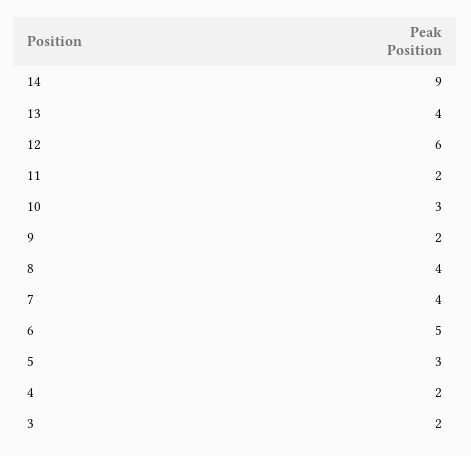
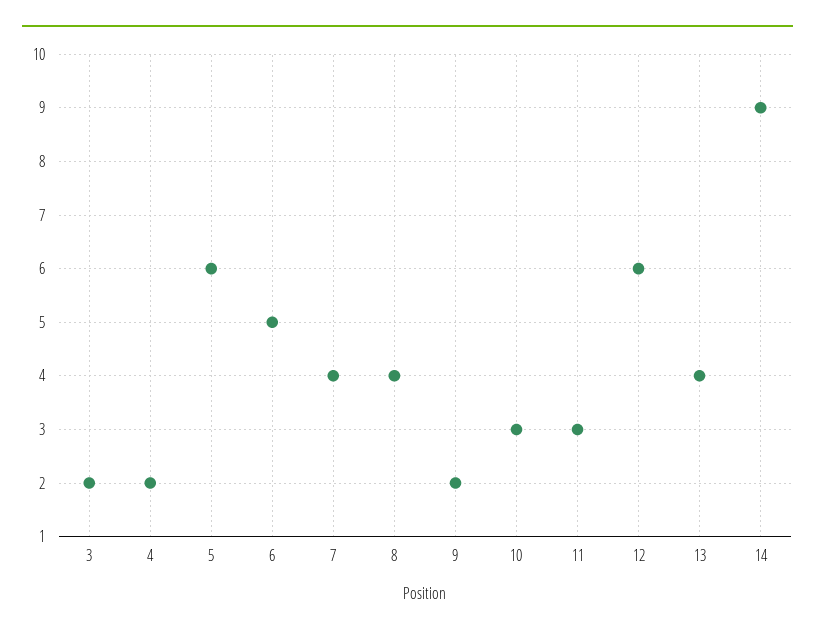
11: 2 -> 3
5: 3 -> 6

